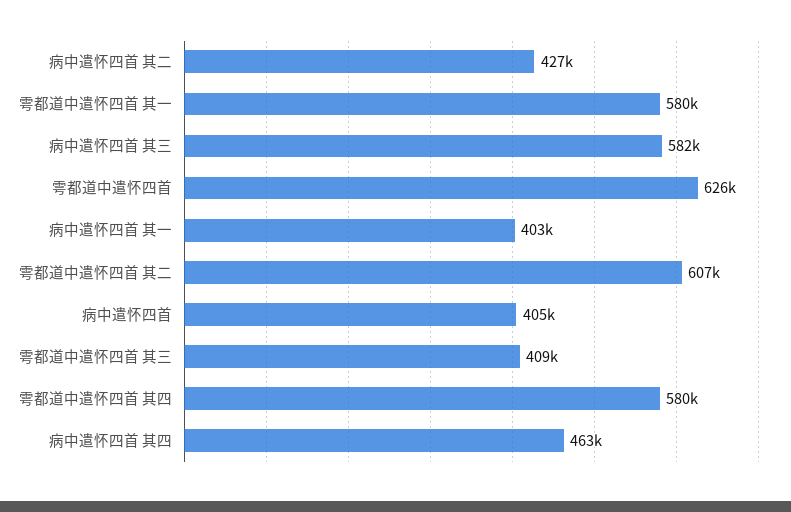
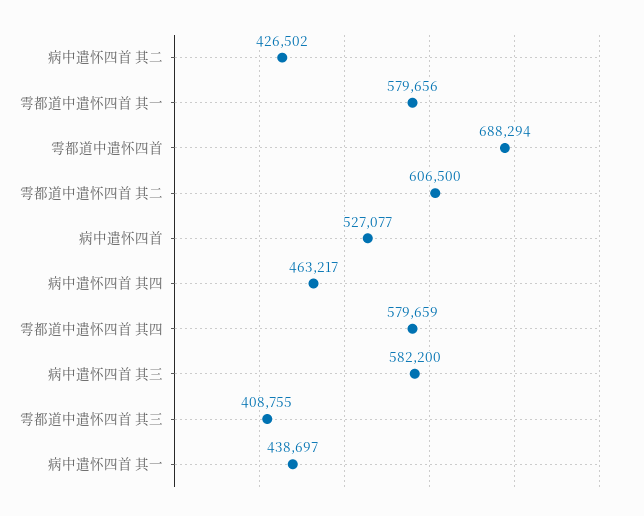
雩都道中遣怀四首: 626000 -> 688294
病中遣怀四首 其一: 403000 -> 438697
病中遣怀四首: 405000 -> 527077

